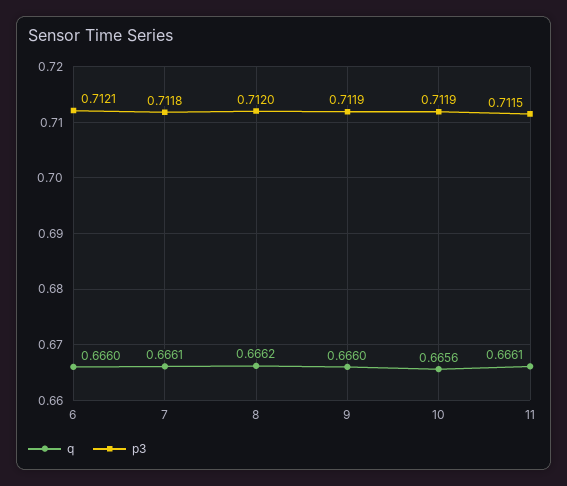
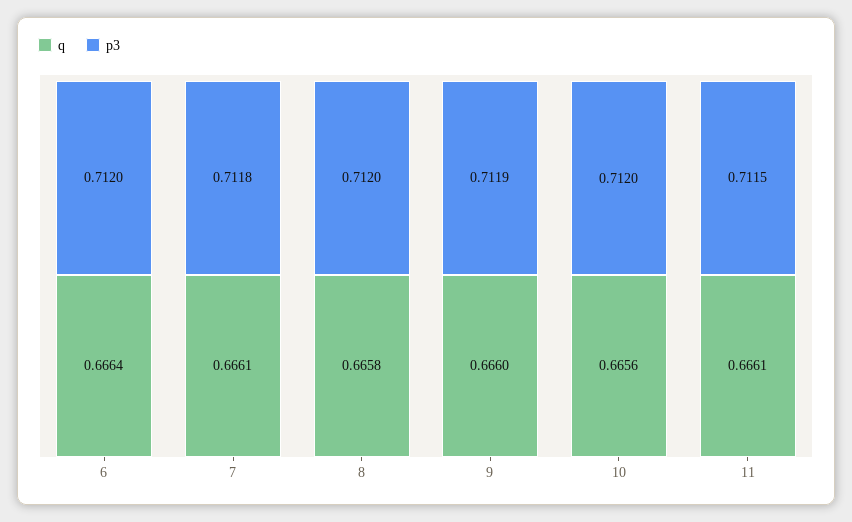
q, 6: 0.666 -> 0.6664
p3, 6: 0.7121 -> 0.712
q, 8: 0.6662 -> 0.6658
p3, 10: 0.7119 -> 0.712

